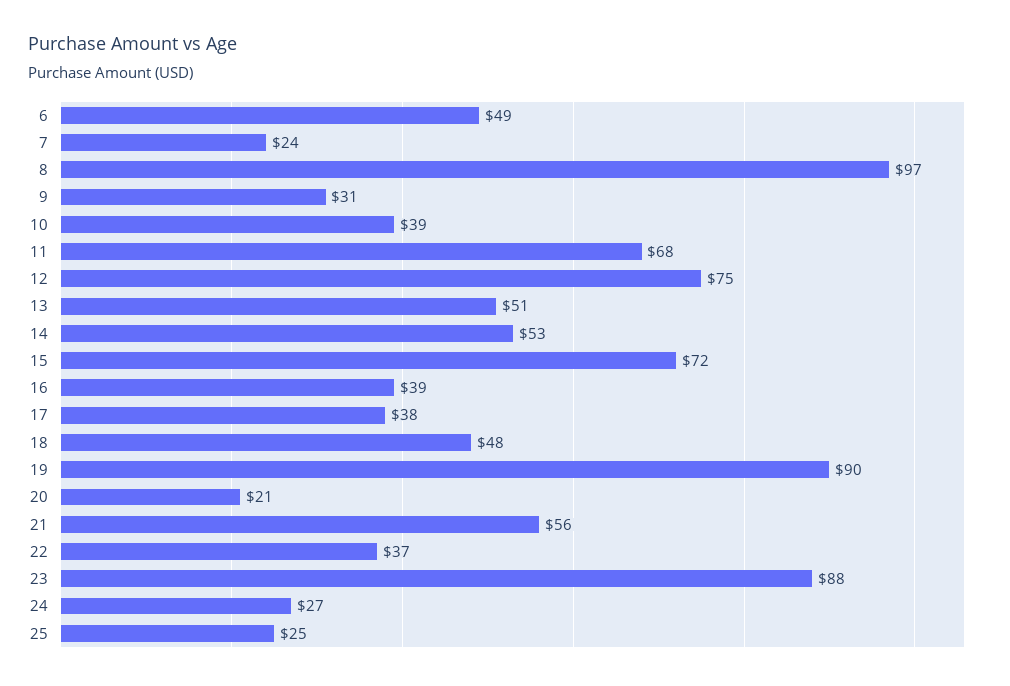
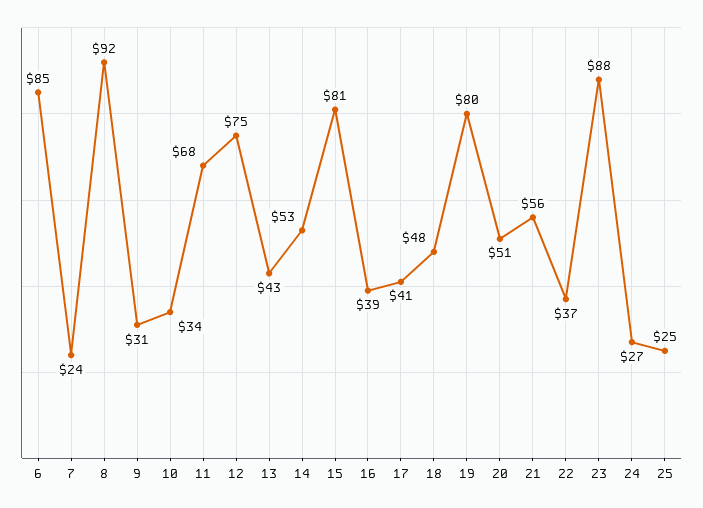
6: 49 -> 85
8: 97 -> 92
10: 39 -> 34
13: 51 -> 43
15: 72 -> 81
17: 38 -> 41
19: 90 -> 80
20: 21 -> 51

